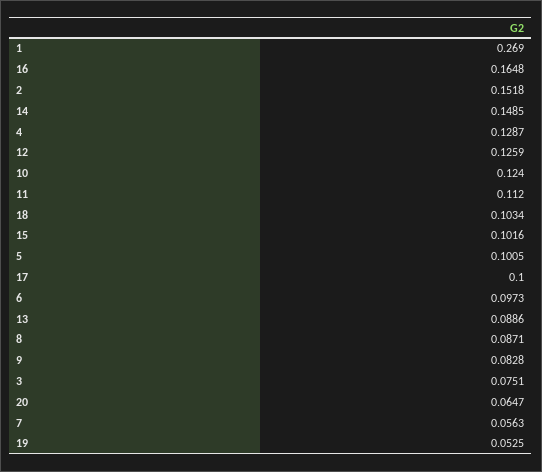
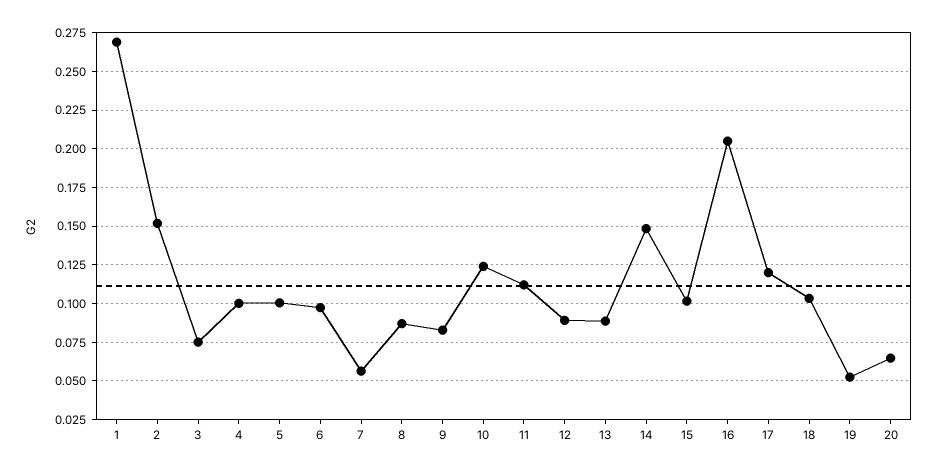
16: 0.1648 -> 0.205
4: 0.1287 -> 0.1
12: 0.1259 -> 0.09
17: 0.1 -> 0.12

